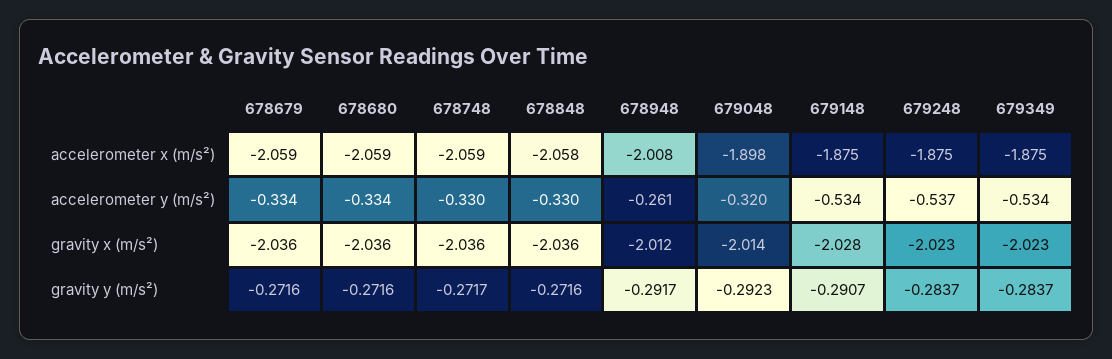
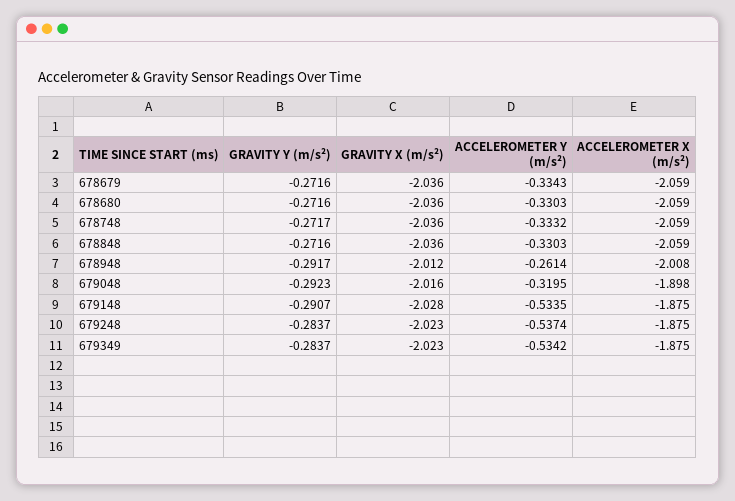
678848, accelerometer x (m/s²): -2.058 -> -2.059
678680, accelerometer y (m/s²): -0.334 -> -0.3303
678748, accelerometer y (m/s²): -0.33 -> -0.3332
679048, gravity x (m/s²): -2.014 -> -2.016

